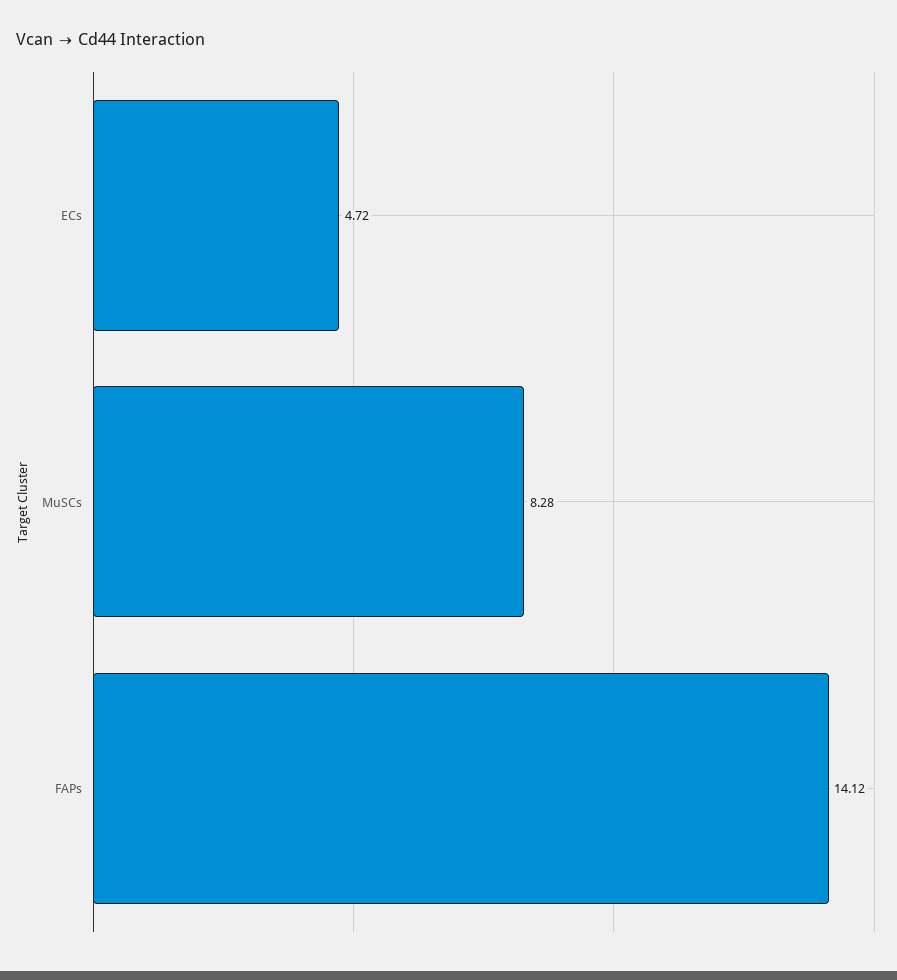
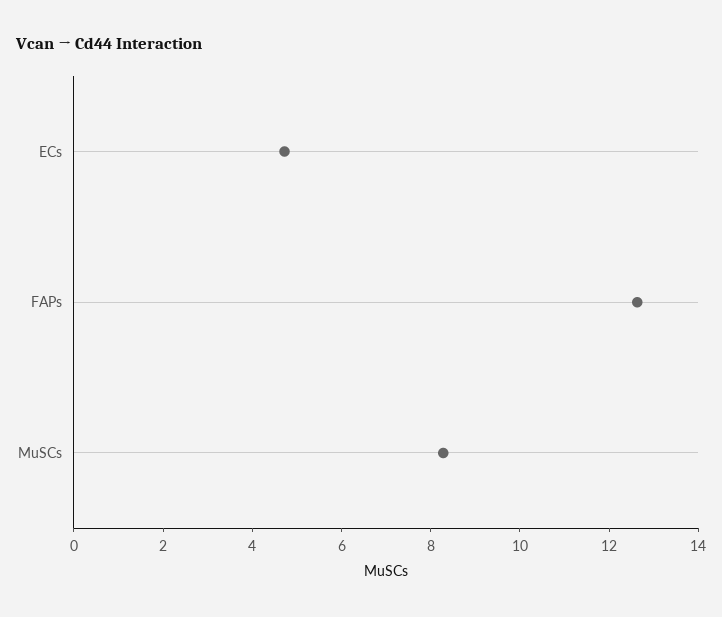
FAPs: 14.12 -> 12.5

